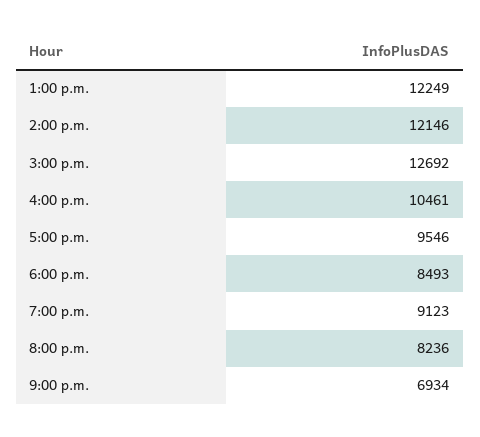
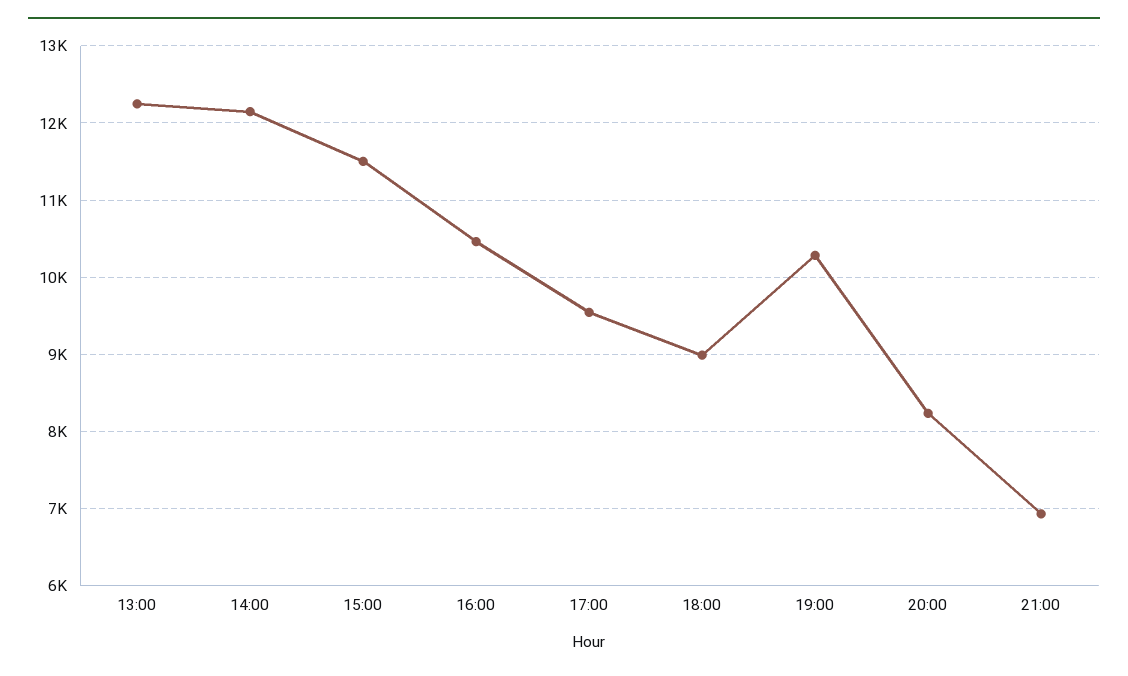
3:00 p.m.: 12692 -> 11500
6:00 p.m.: 8493 -> 9000
7:00 p.m.: 9123 -> 10300

